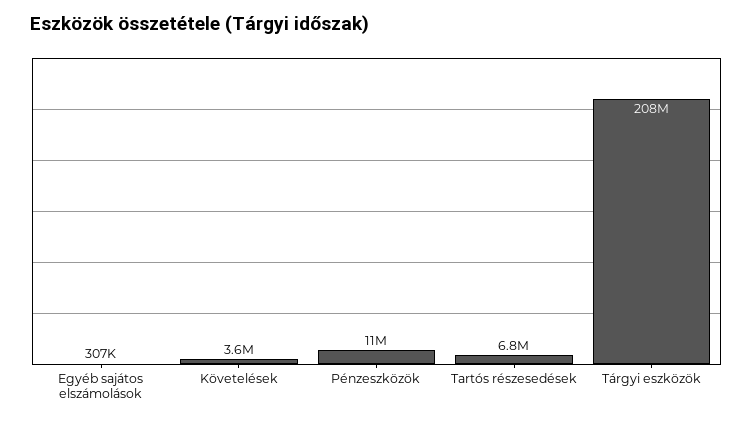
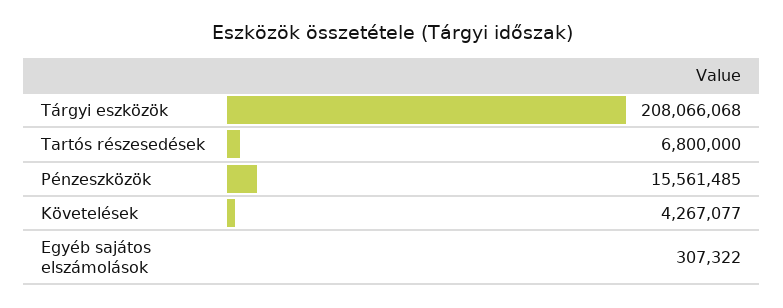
Követelések: 3600000 -> 4267077
Pénzeszközök: 11000000 -> 15561485

